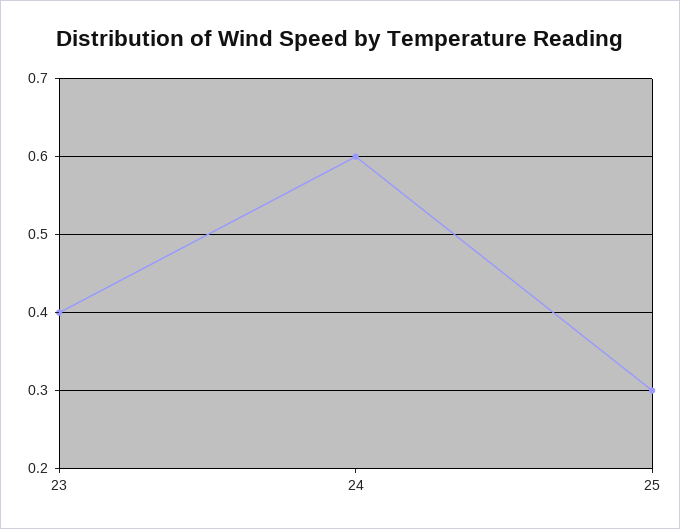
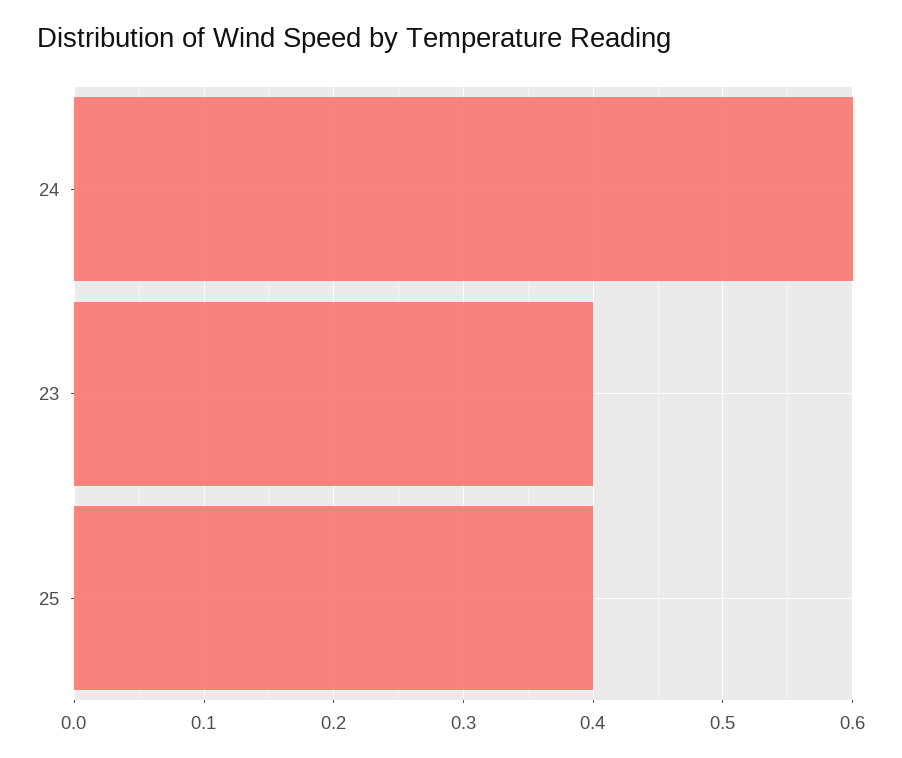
25: 0.3 -> 0.4

